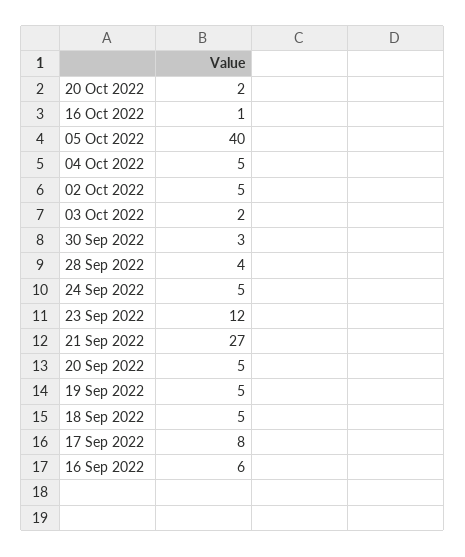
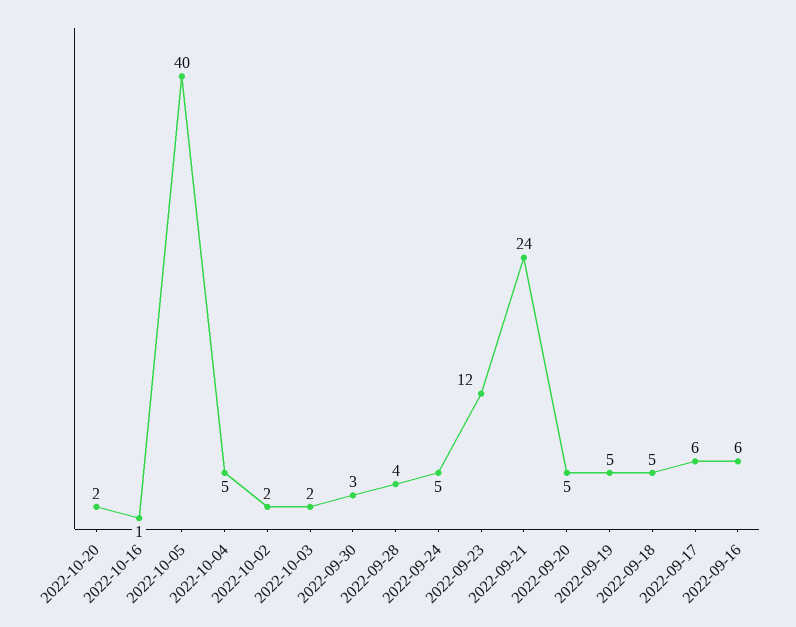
02 Oct 2022: 5 -> 2
21 Sep 2022: 27 -> 24
17 Sep 2022: 8 -> 6

